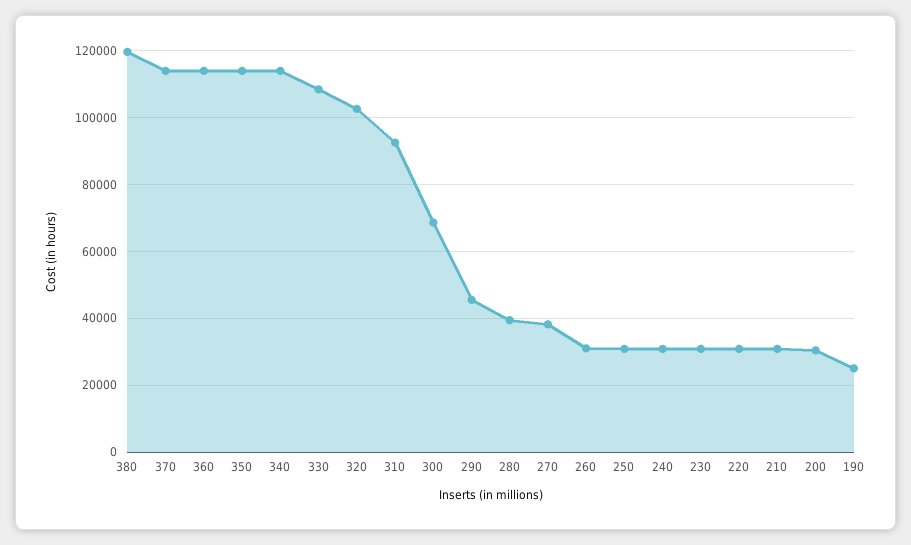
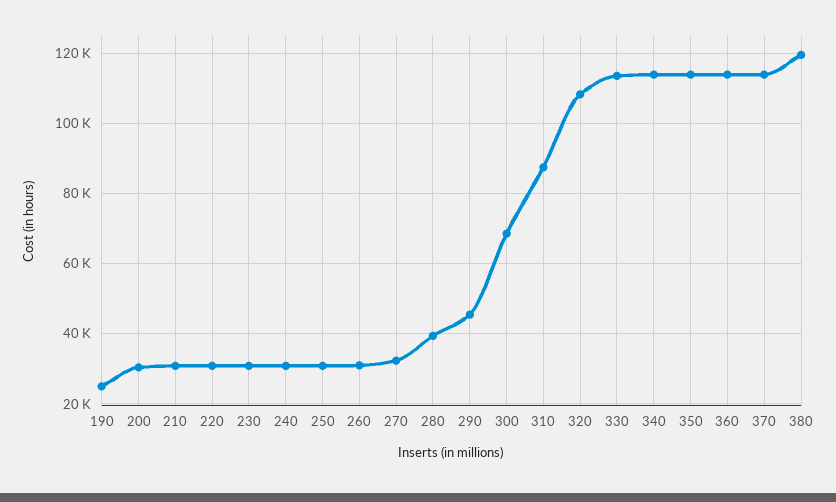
330: 108000 -> 114000
320: 102000 -> 108000
310: 92000 -> 88000
270: 38000 -> 32000

